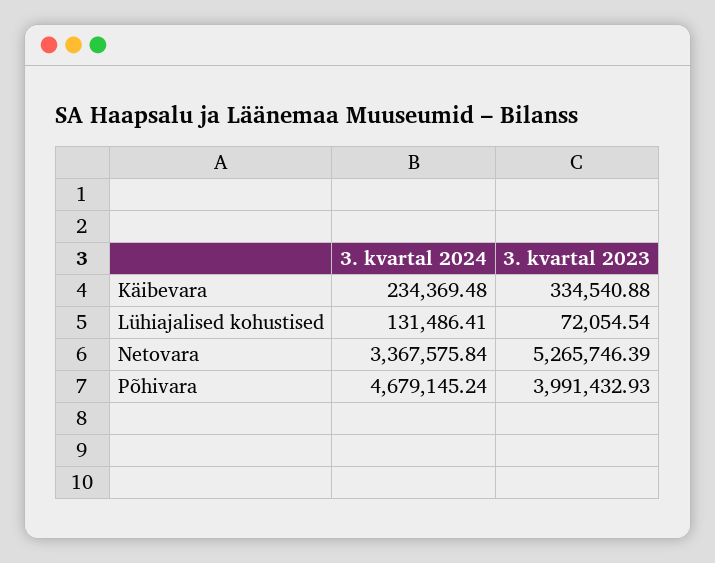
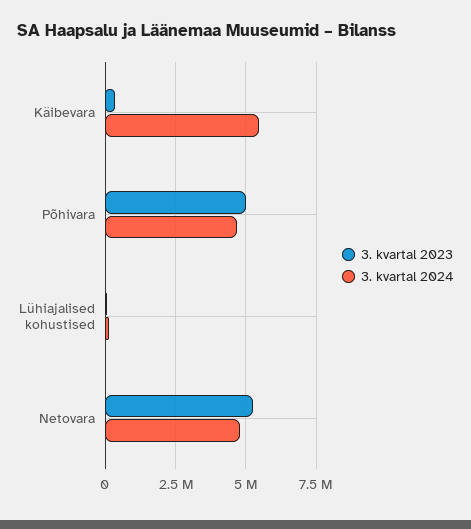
3. kvartal 2024, Käibevara: 234369.48 -> 5500000
3. kvartal 2024, Netovara: 3367575.84 -> 4750000
3. kvartal 2023, Põhivara: 3991432.93 -> 5000000

